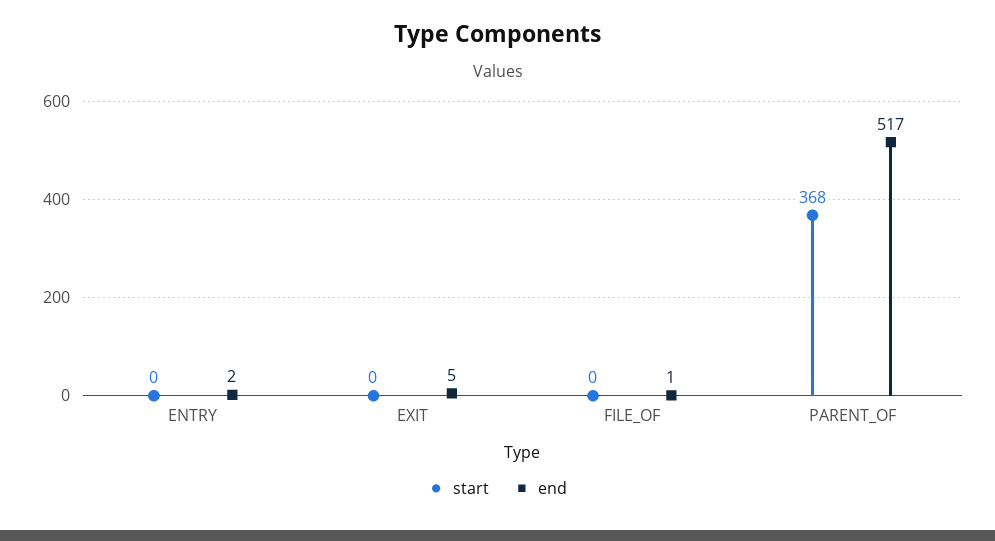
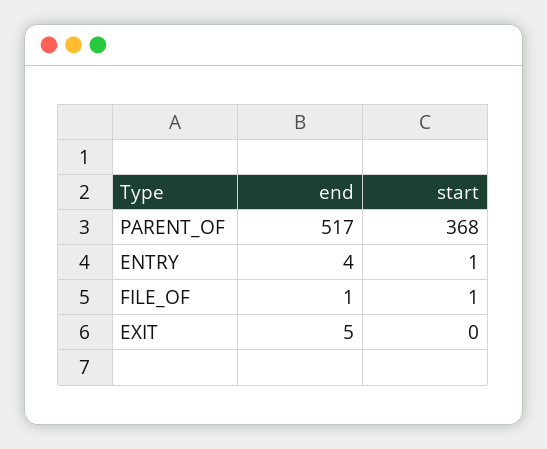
start, ENTRY: 0 -> 1
end, ENTRY: 2 -> 4
start, FILE_OF: 0 -> 1

